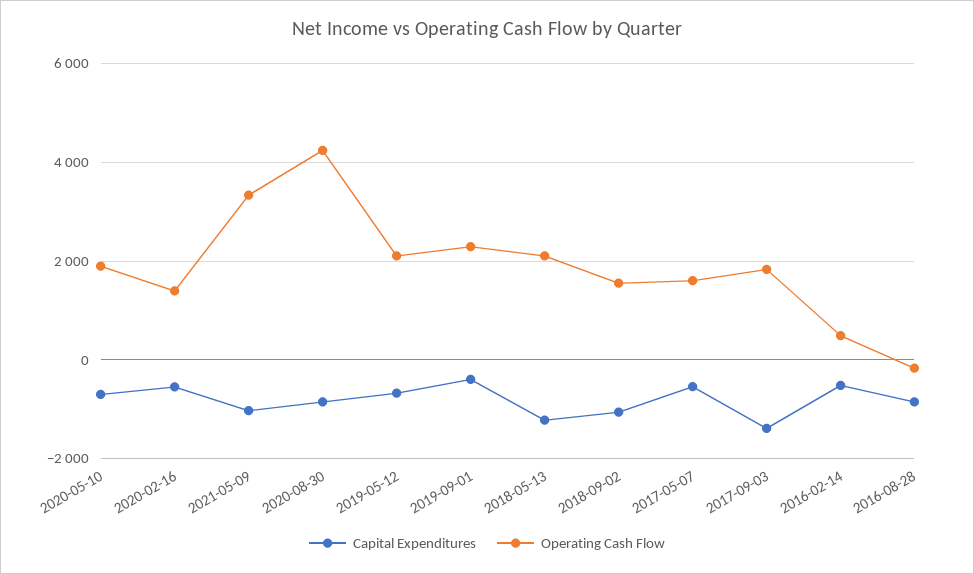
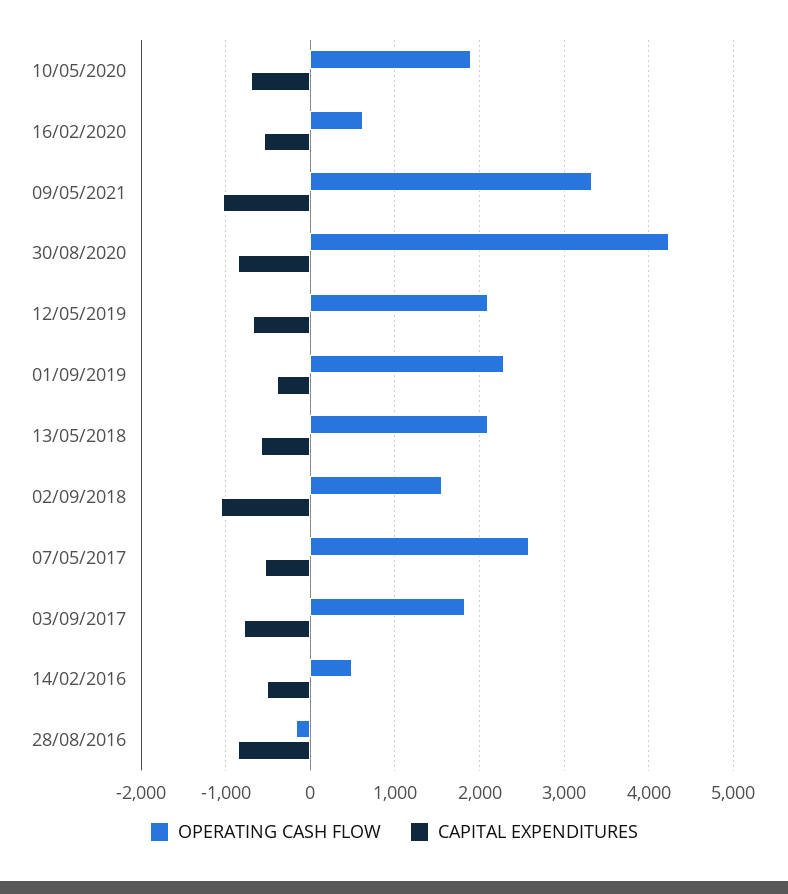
Operating Cash Flow, 2020-02-16: 1400 -> 600
Capital Expenditures, 2018-05-13: -1200 -> -600
Operating Cash Flow, 2017-05-07: 1600 -> 2600
Capital Expenditures, 2017-09-03: -1400 -> -800

